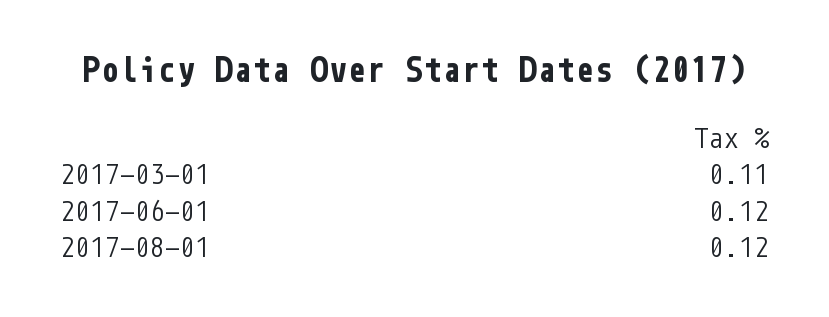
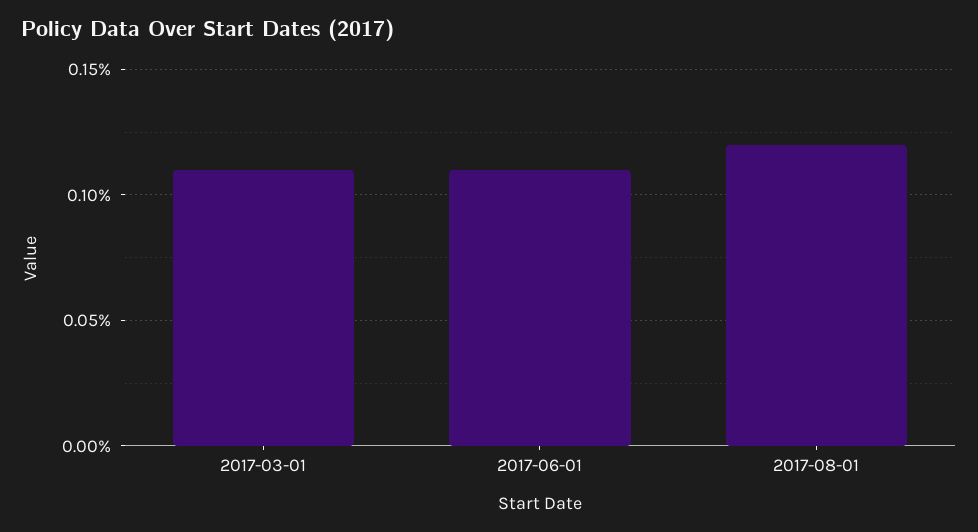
2017-06-01: 0.12 -> 0.11

